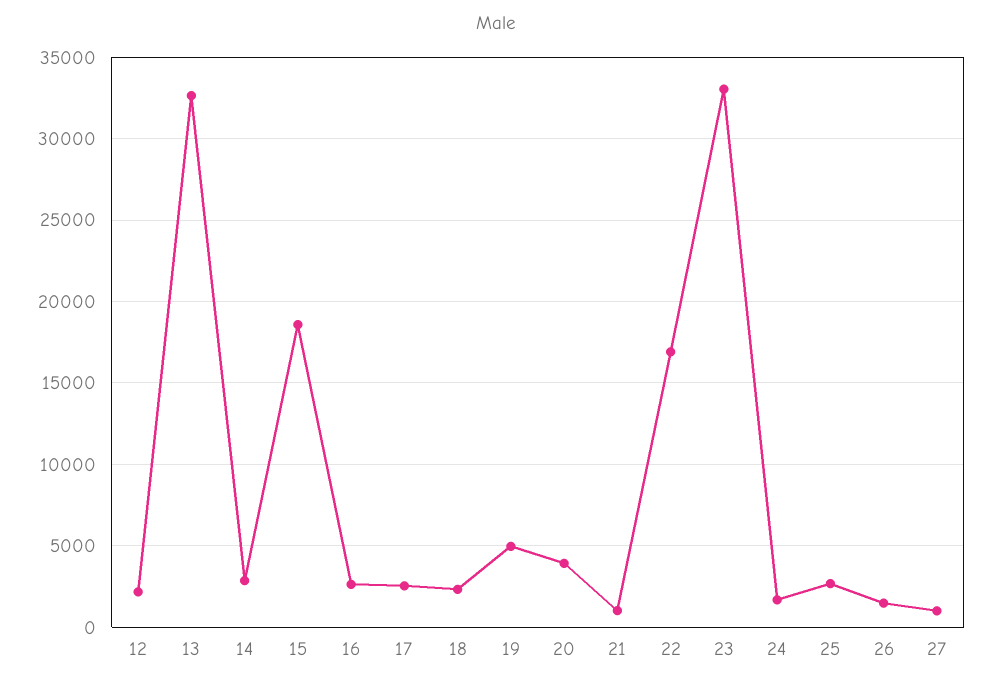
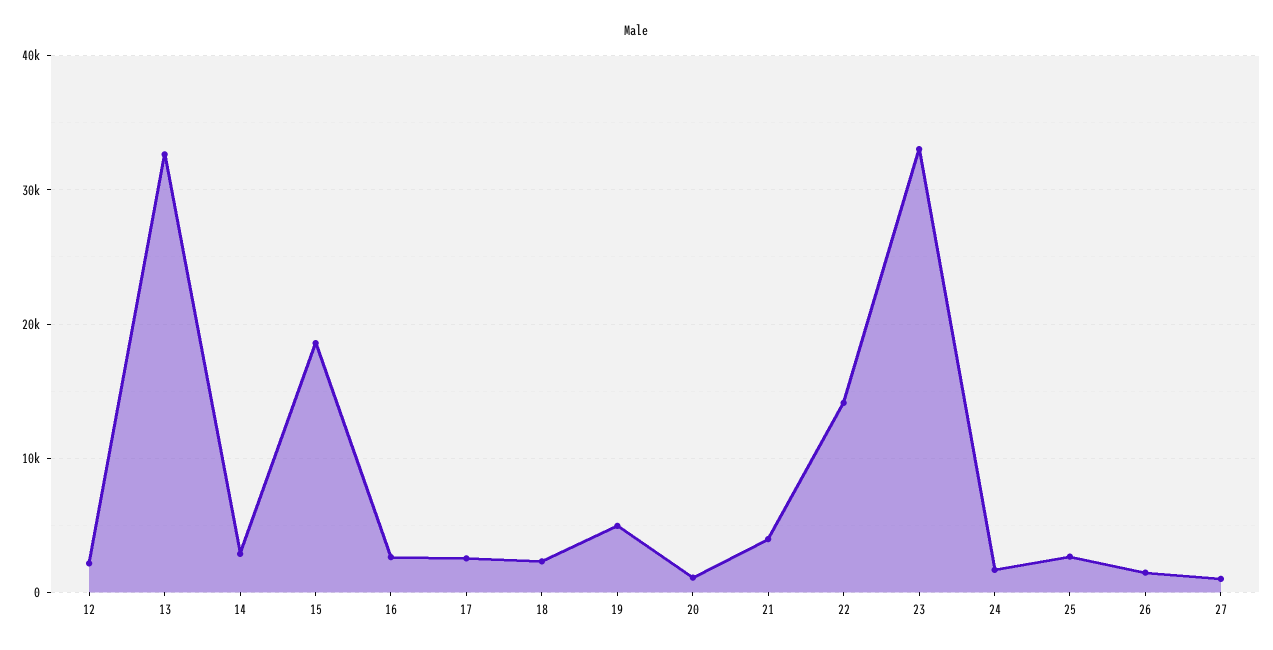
20: 4000 -> 1000
21: 1000 -> 4000
22: 17000 -> 14000

